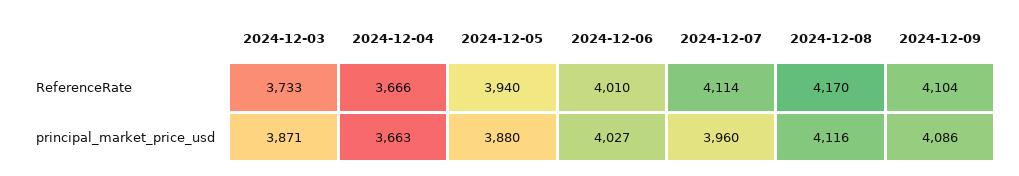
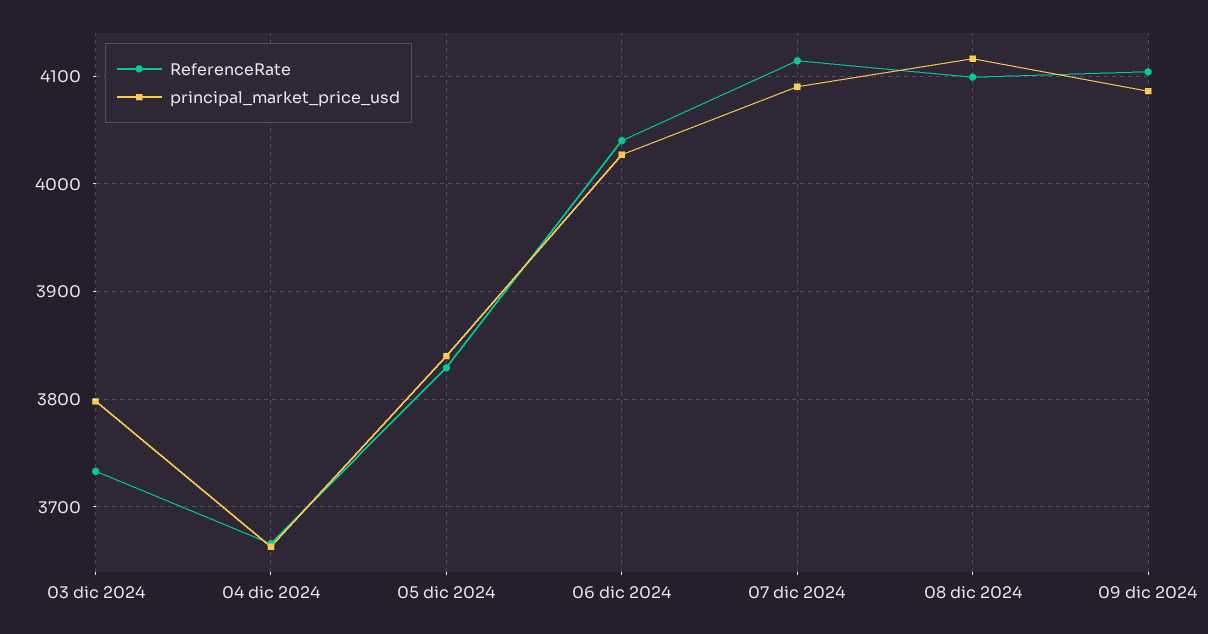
ReferenceRate, 2024-12-05: 3940 -> 3830
ReferenceRate, 2024-12-06: 4010 -> 4040
ReferenceRate, 2024-12-08: 4170 -> 4100
principal_market_price_usd, 2024-12-03: 3871 -> 3800
principal_market_price_usd, 2024-12-05: 3880 -> 3840
principal_market_price_usd, 2024-12-07: 3960 -> 4090

